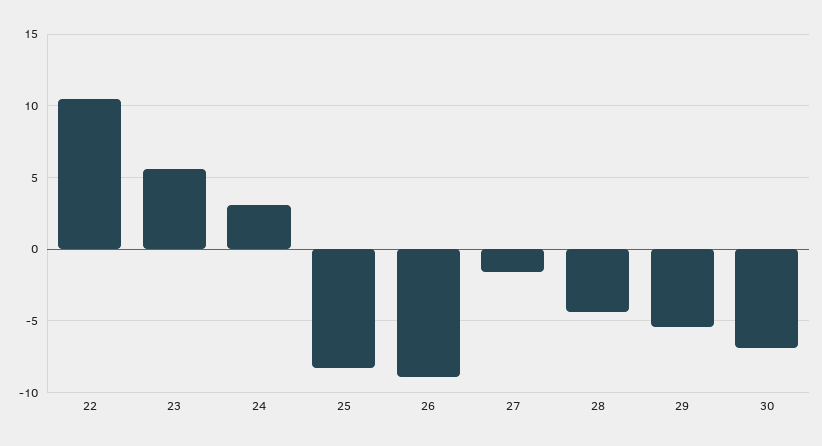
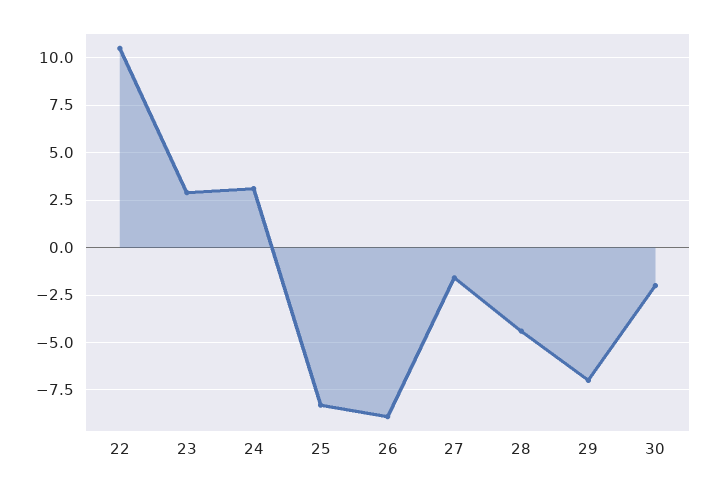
23: 5.5 -> 3
29: -5.5 -> -7
30: -7 -> -2

